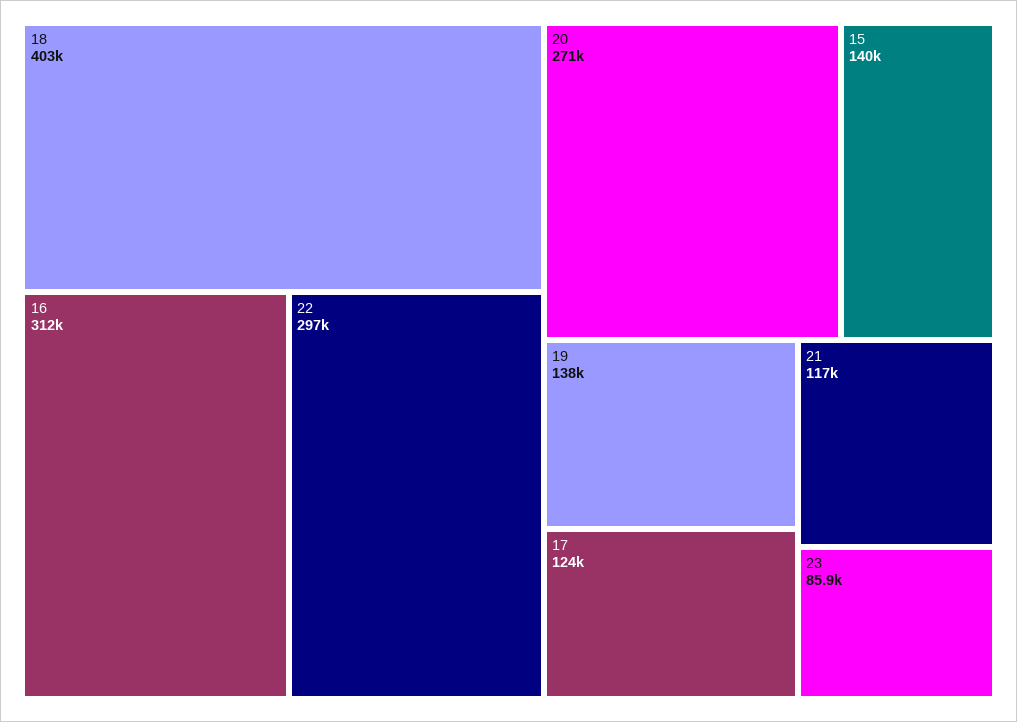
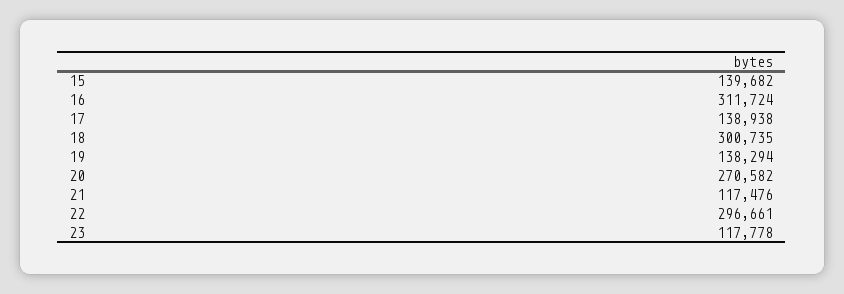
18: 403000 -> 300735
17: 124000 -> 138938
23: 85900 -> 117778

